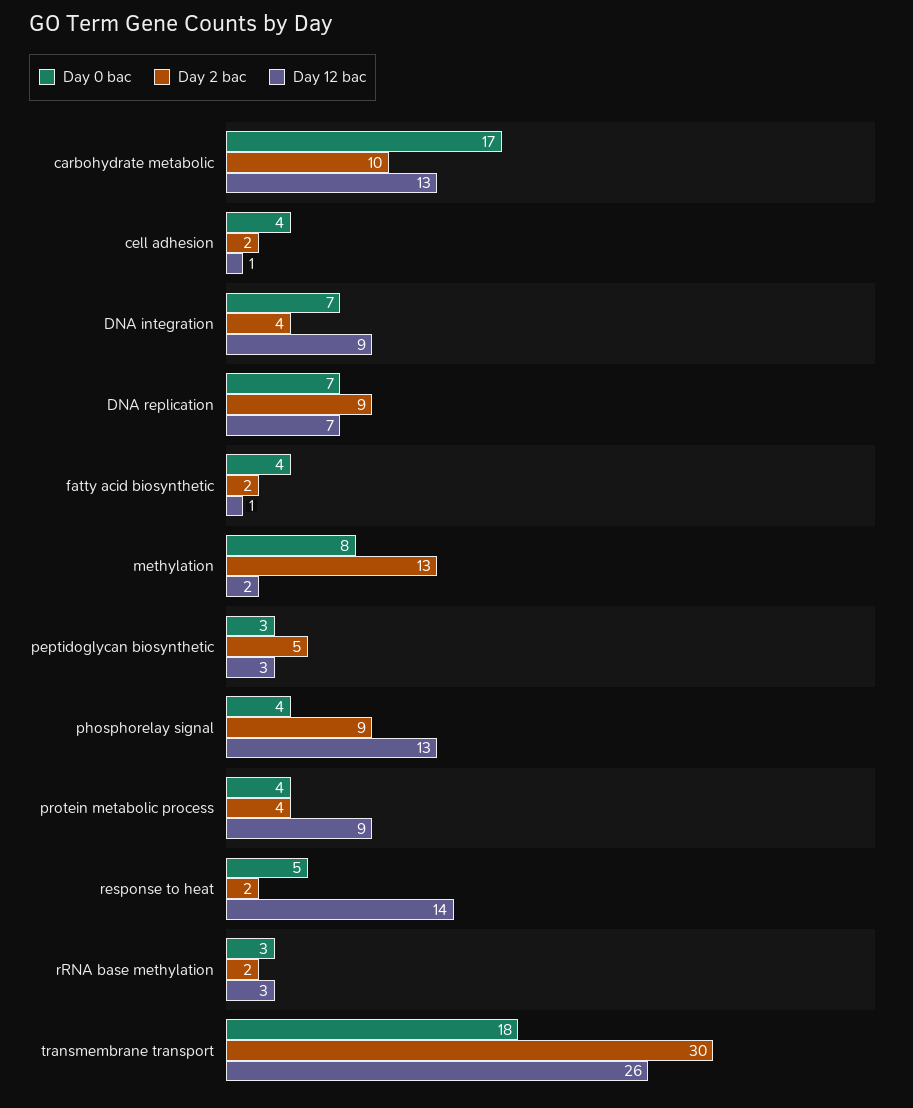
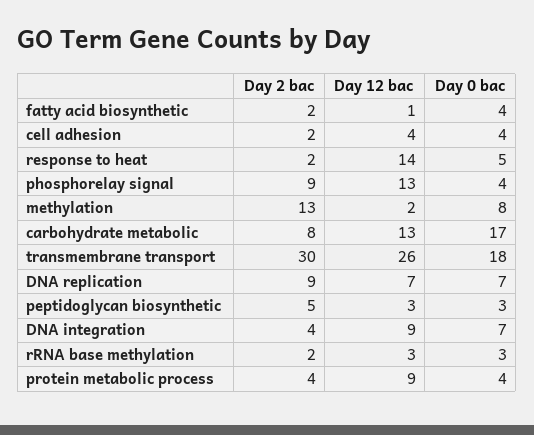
Day 2 bac, carbohydrate metabolic: 10 -> 8
Day 12 bac, cell adhesion: 1 -> 4

